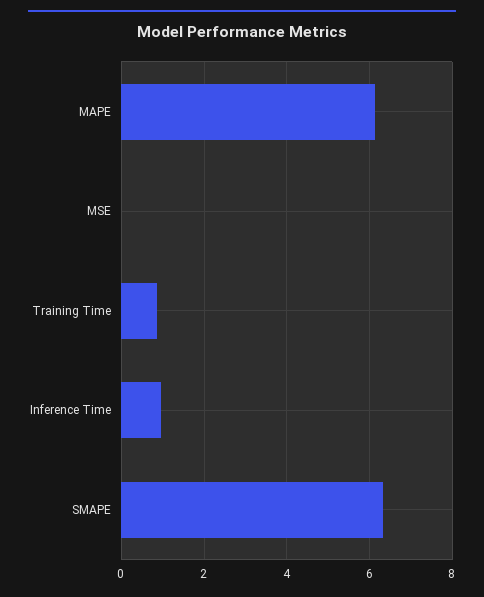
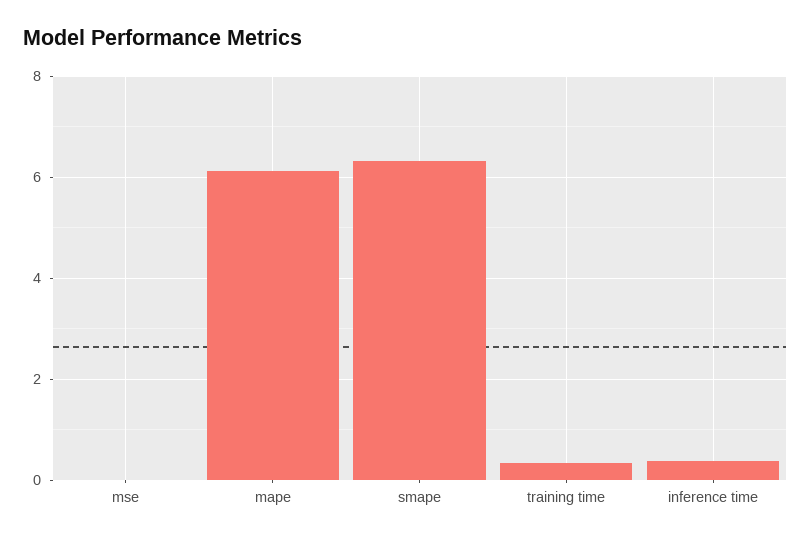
Training Time: 0.8 -> 0.4
Inference Time: 1 -> 0.4

